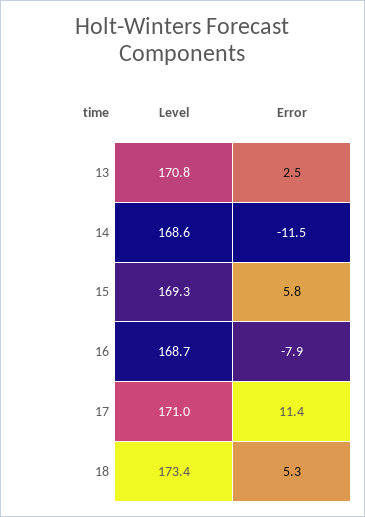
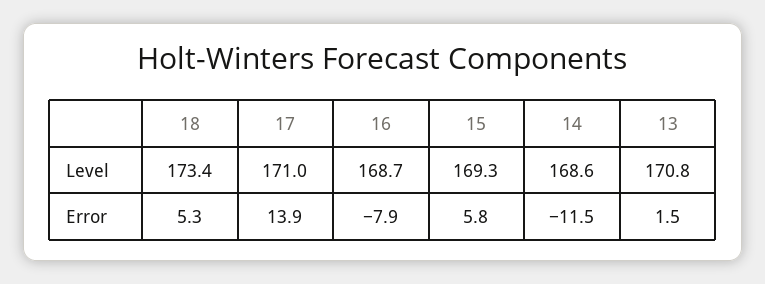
Error, 13: 2.5 -> 1.5
Error, 17: 11.4 -> 13.9

